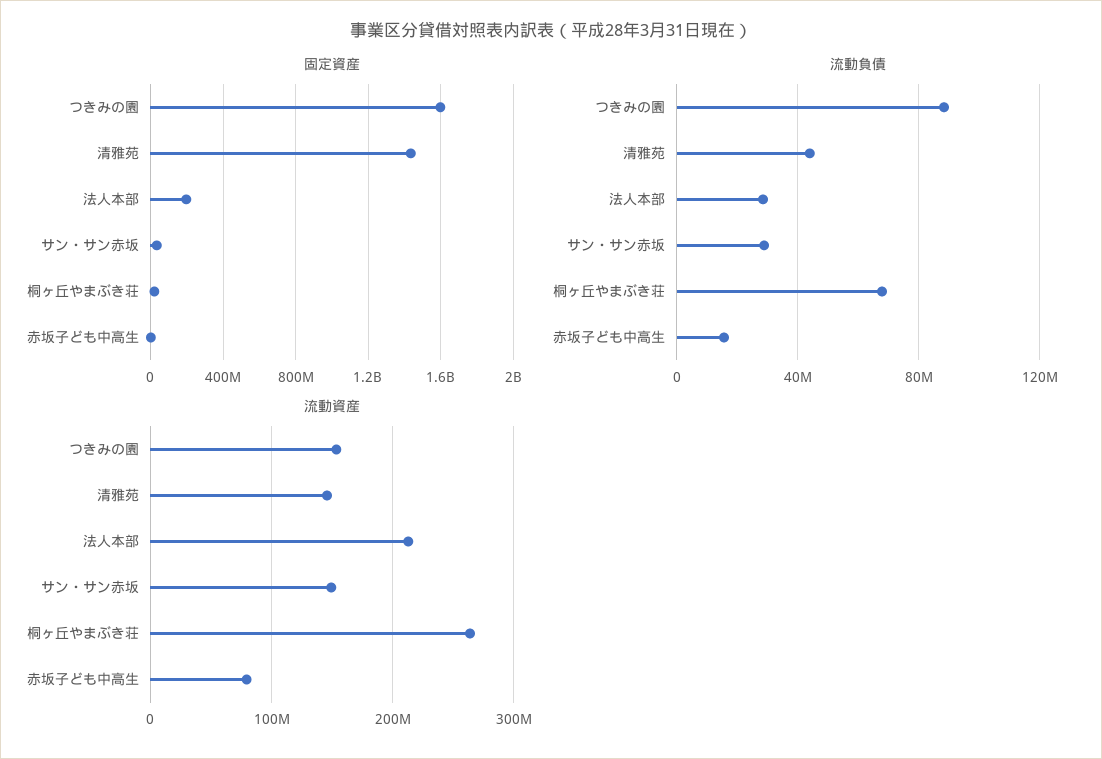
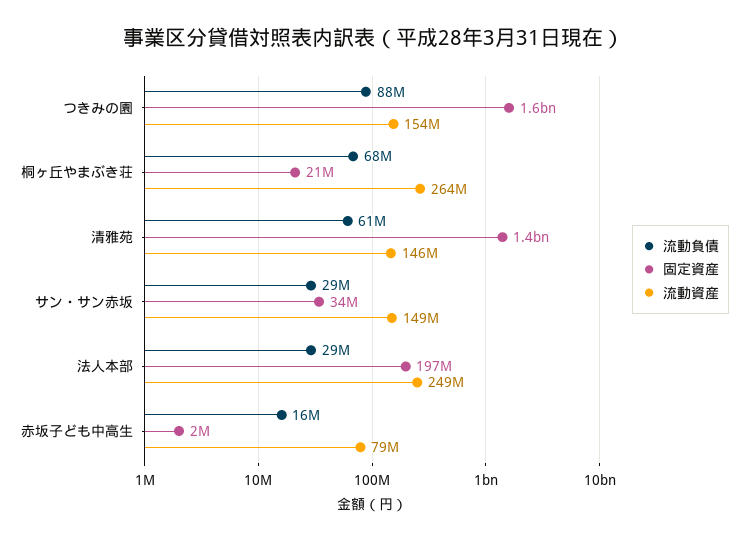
流動負債, 清雅苑: 45000000 -> 61000000
流動資産, 法人本部: 210000000 -> 249000000

